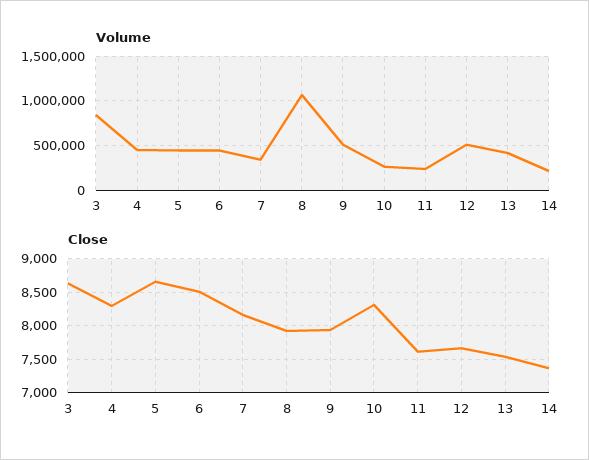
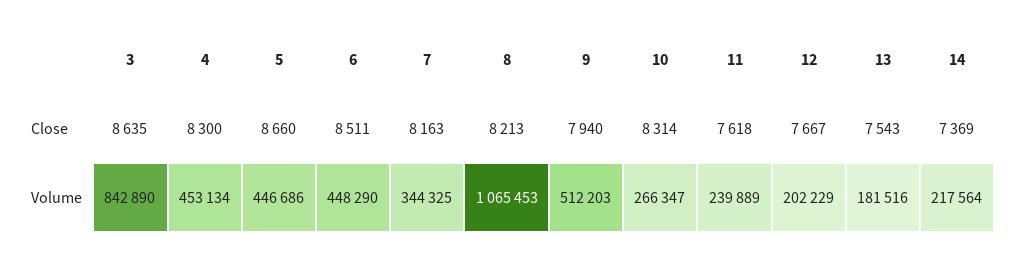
Volume, 12: 500000 -> 202229
Volume, 13: 400000 -> 181516
Close, 8: 7900 -> 8213

